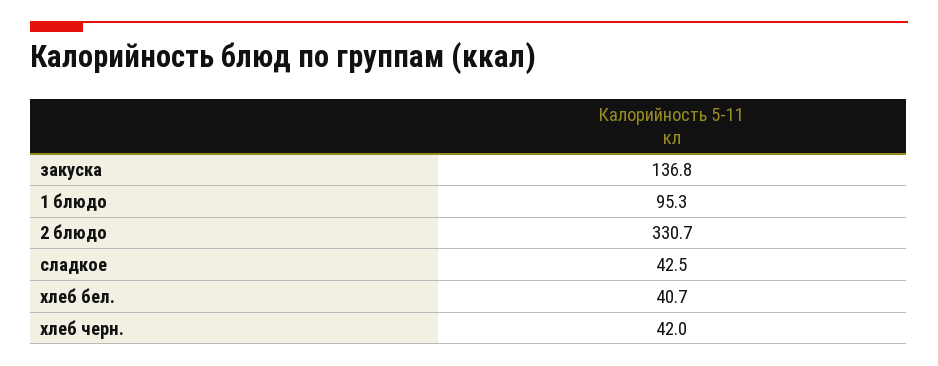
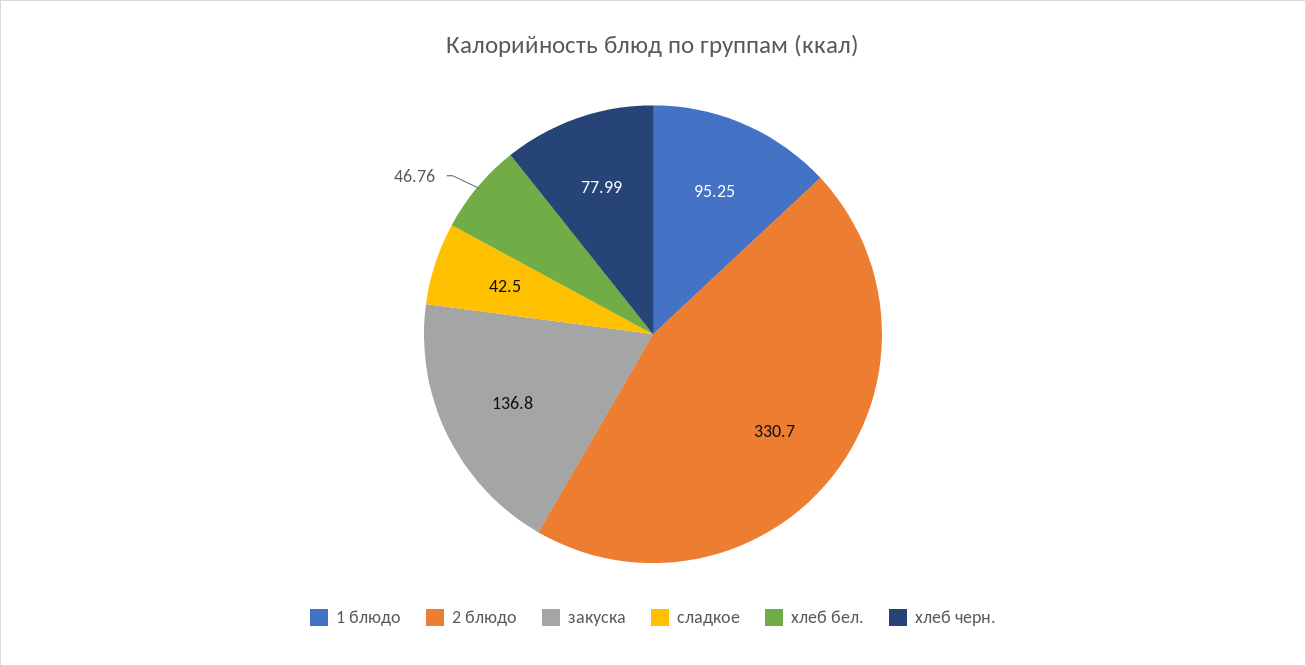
хлеб бел.: 40.7 -> 46.76
хлеб черн.: 42 -> 77.99

